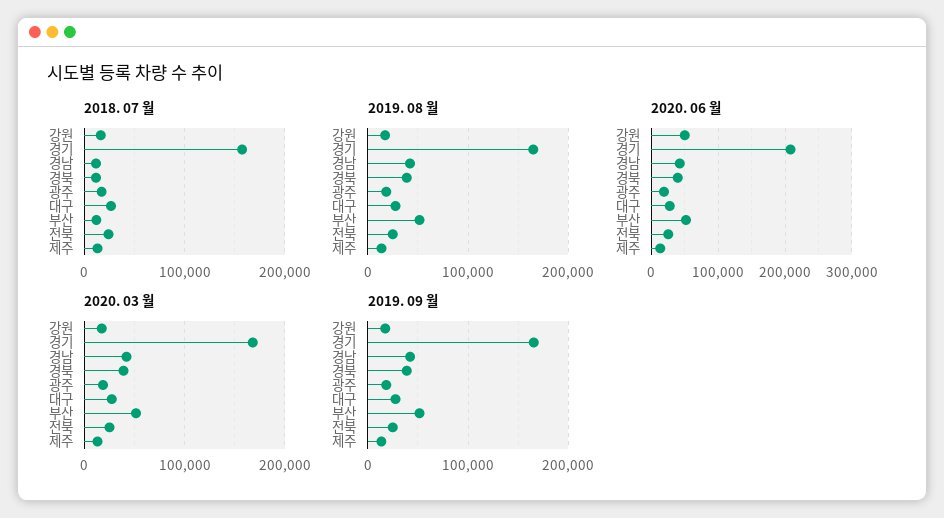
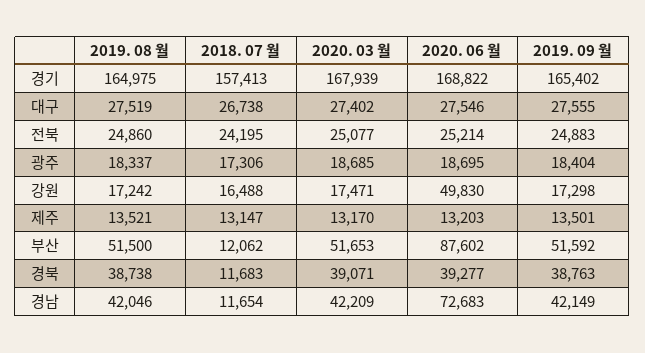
2020. 06 월, 경기: 210000 -> 168822
2020. 06 월, 경남: 40000 -> 72683
2020. 06 월, 부산: 50000 -> 87602

